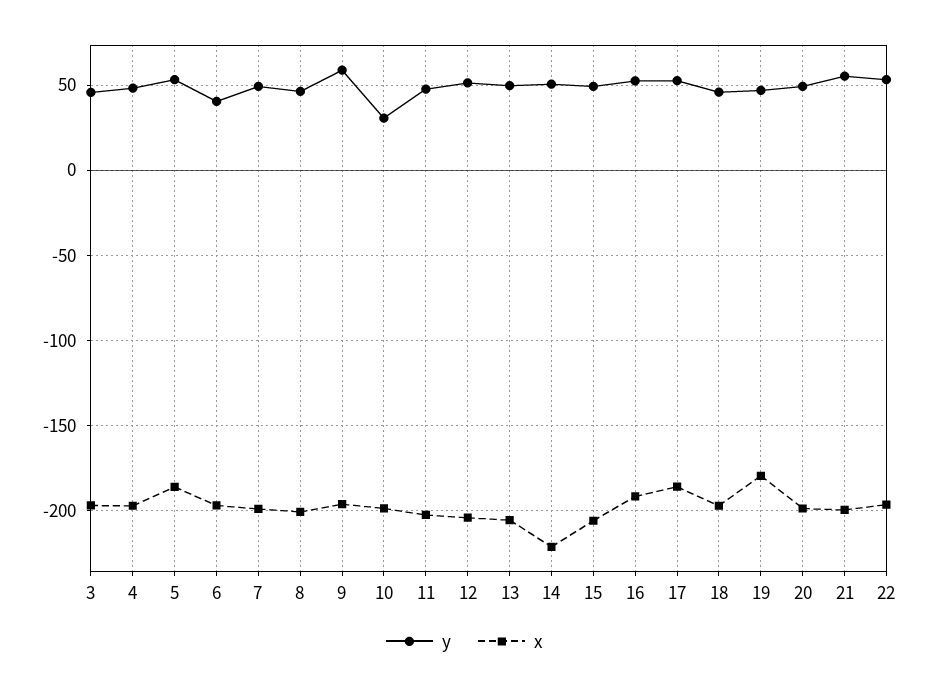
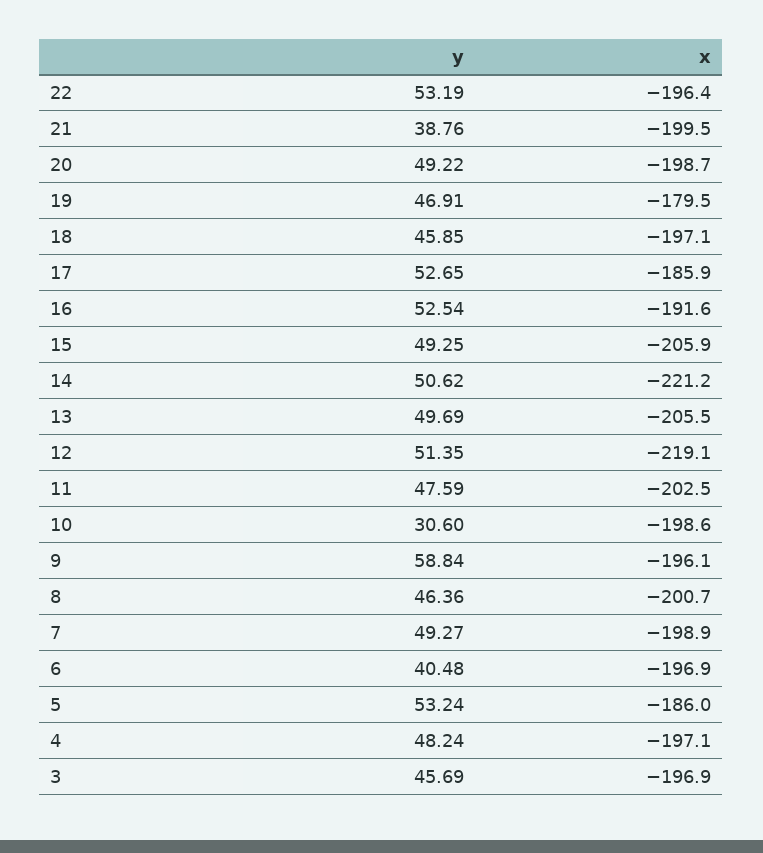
x, 12: -205 -> -219.1
y, 21: 55 -> 38.76

